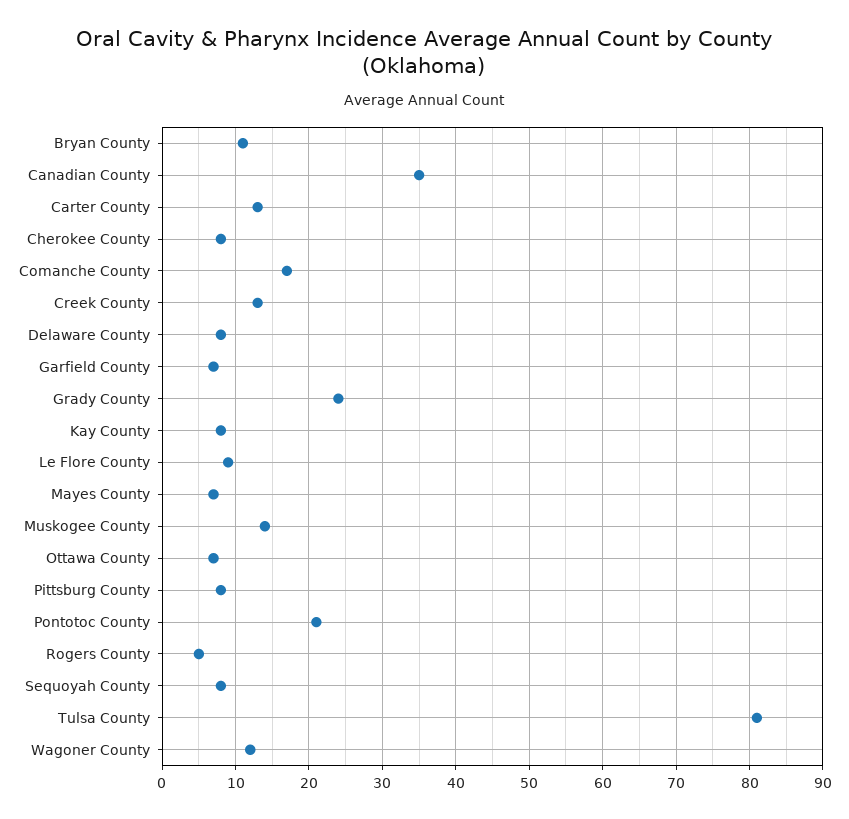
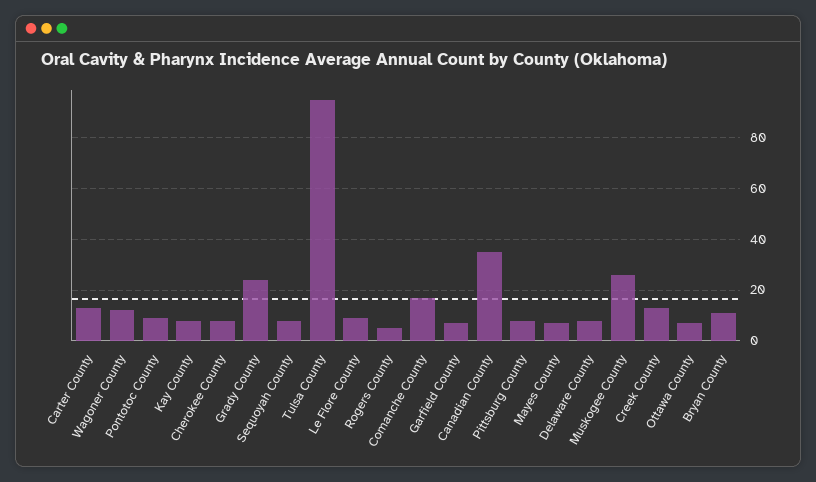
Muskogee County: 14 -> 25
Pontotoc County: 21 -> 10
Tulsa County: 81 -> 95

